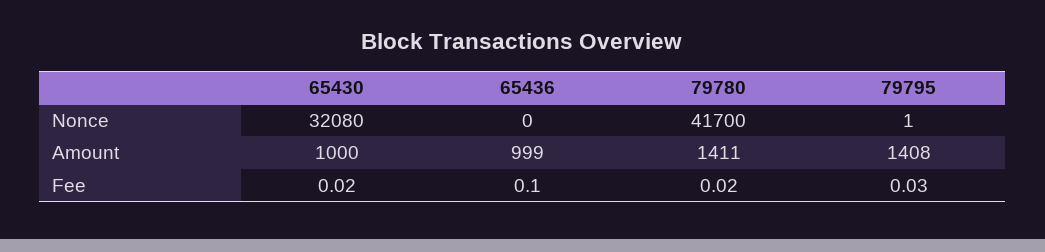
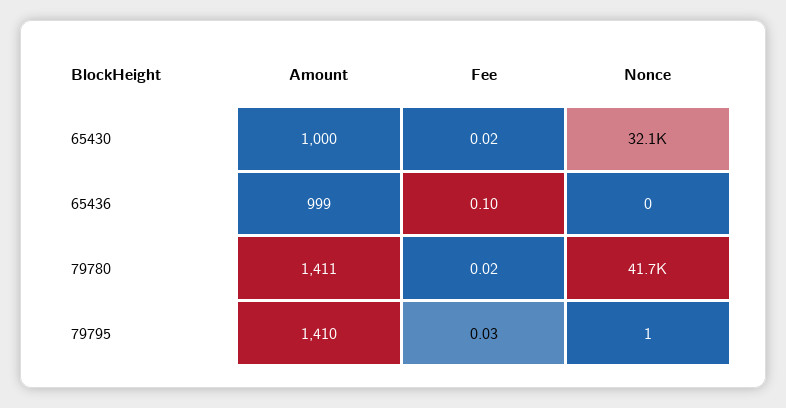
79795, Amount: 1408 -> 1410

